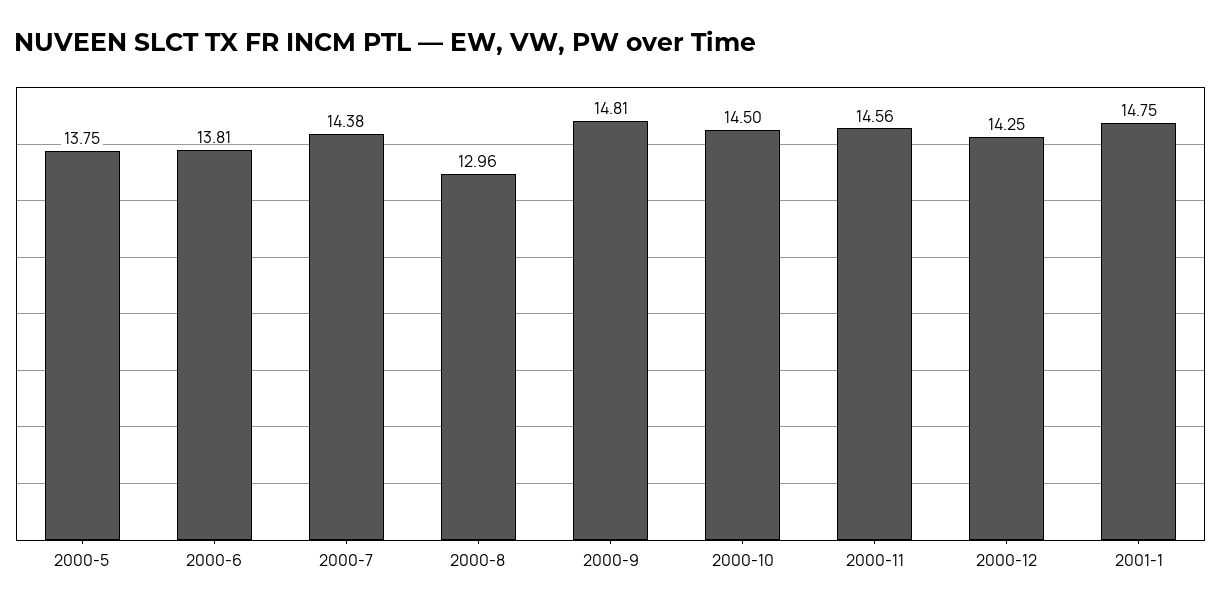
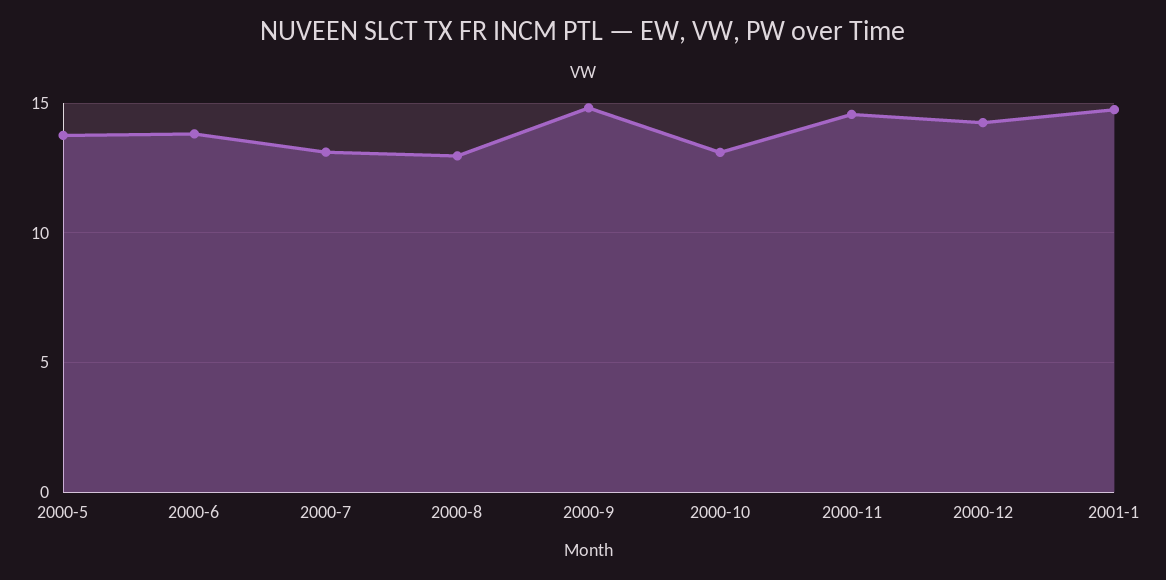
2000-7: 14.38 -> 13
2000-10: 14.5 -> 13

